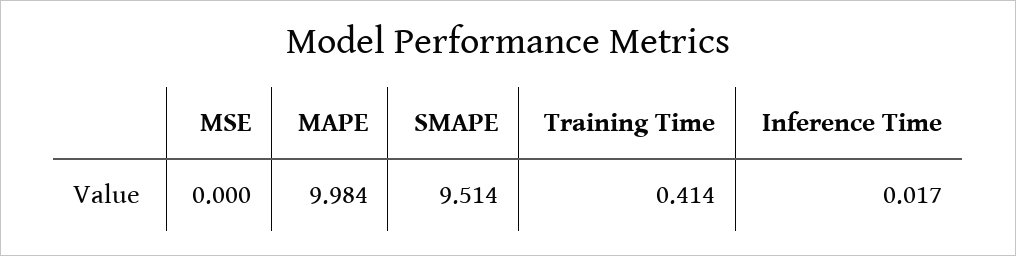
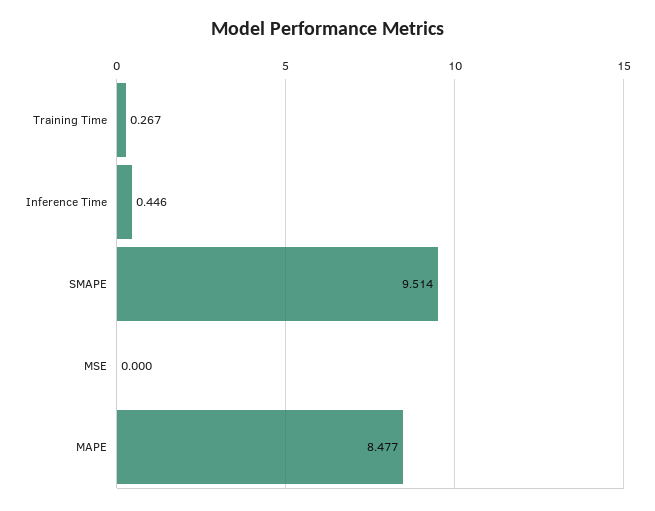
MAPE: 9.984 -> 8.477
Training Time: 0.414 -> 0.267
Inference Time: 0.017 -> 0.446

